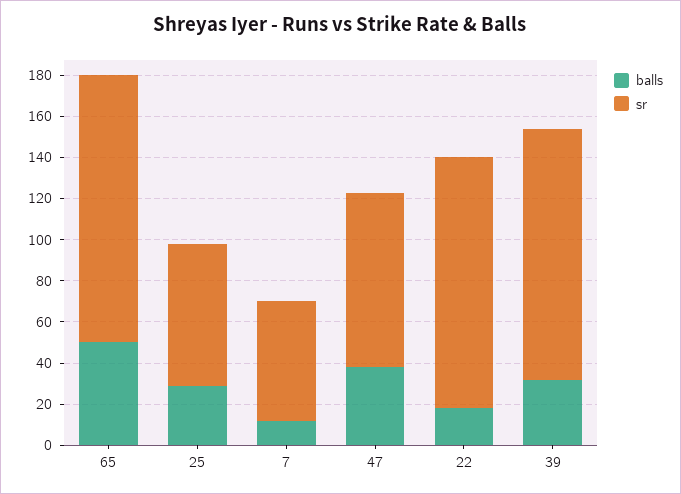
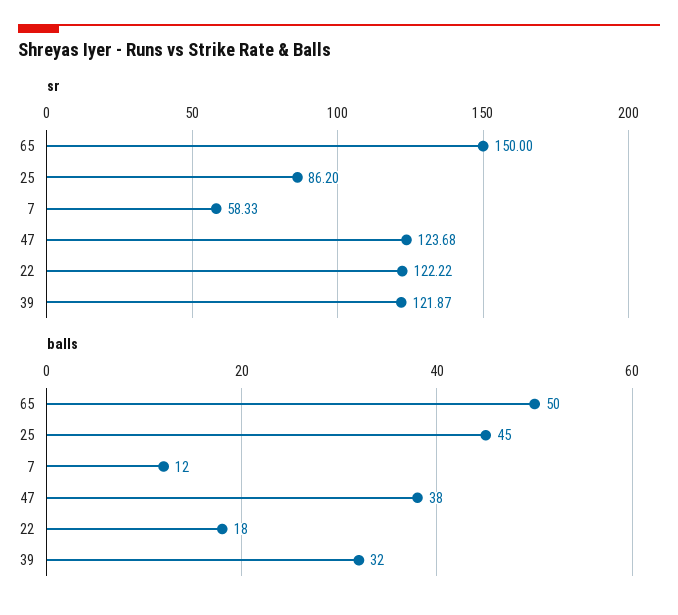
sr, 65: 130 -> 150
balls, 25: 30 -> 45
sr, 25: 70 -> 86.2
sr, 47: 85 -> 123.68

